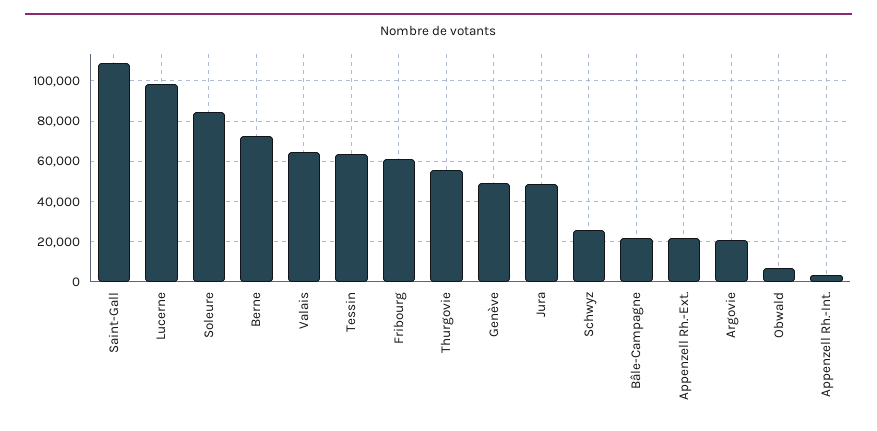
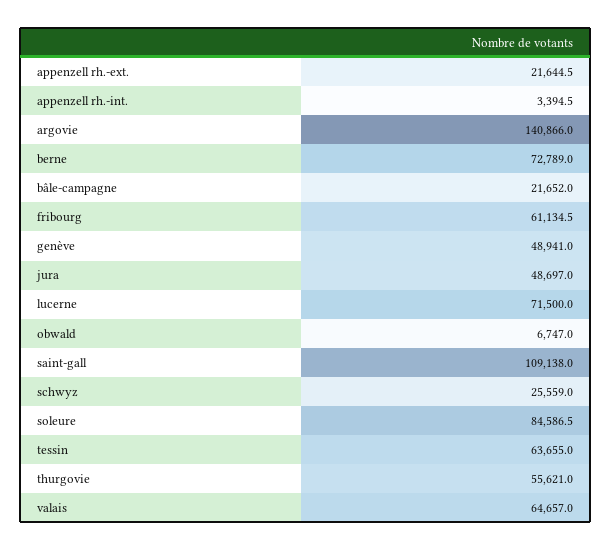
Lucerne: 100000 -> 71500
Argovie: 20000 -> 140866

